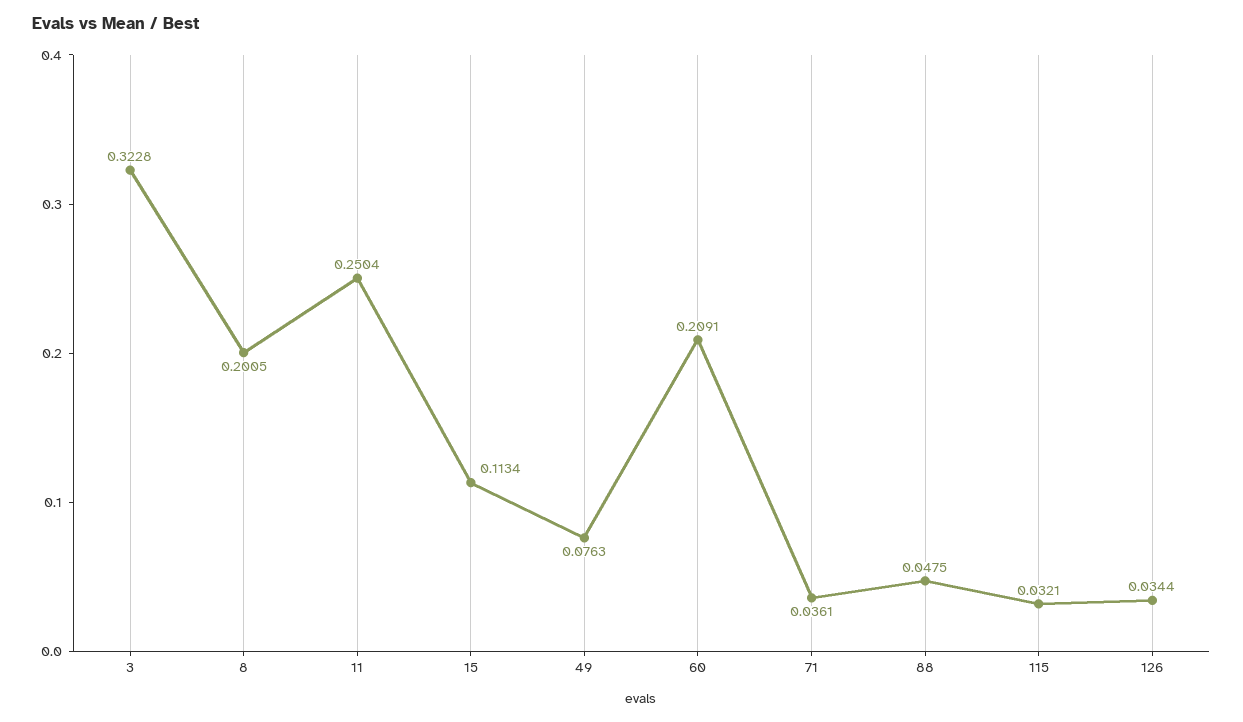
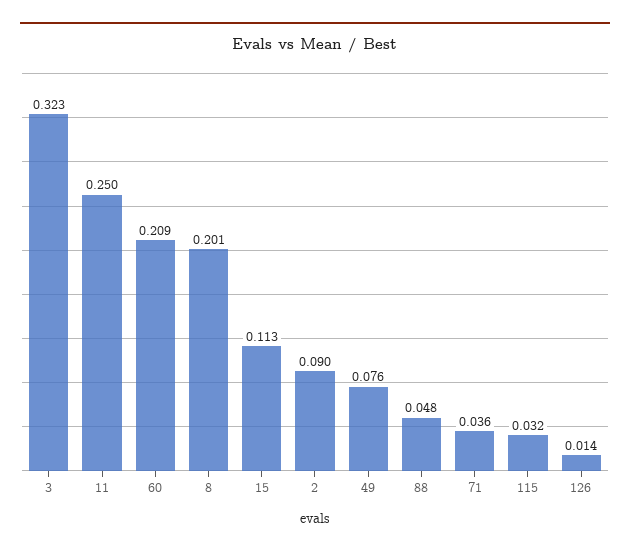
126: 0.0344 -> 0.014
2: none -> 0.09

